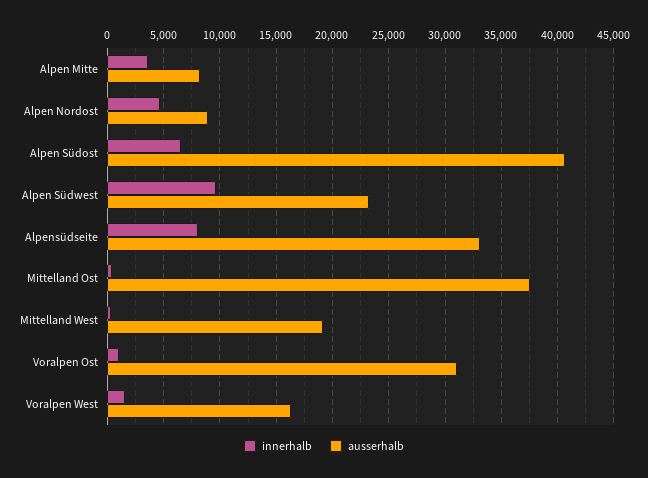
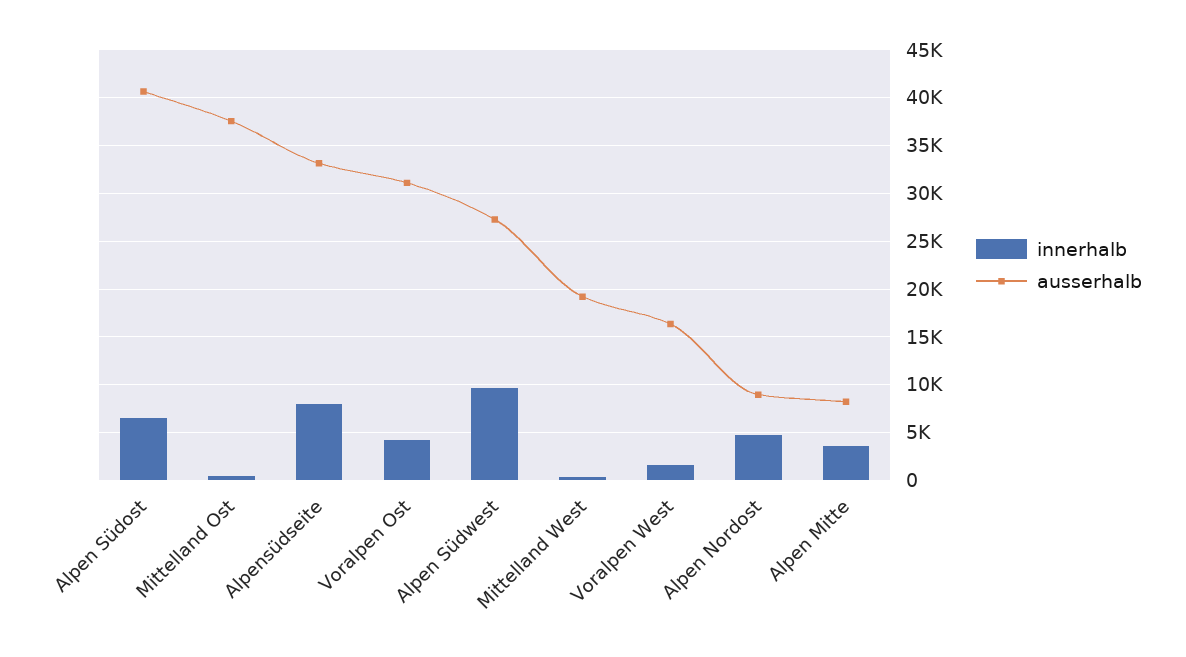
ausserhalb, Alpen Südwest: 23000 -> 27000
innerhalb, Voralpen Ost: 1000 -> 4000

